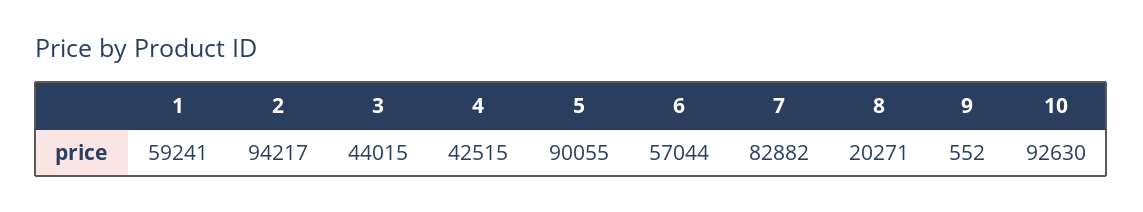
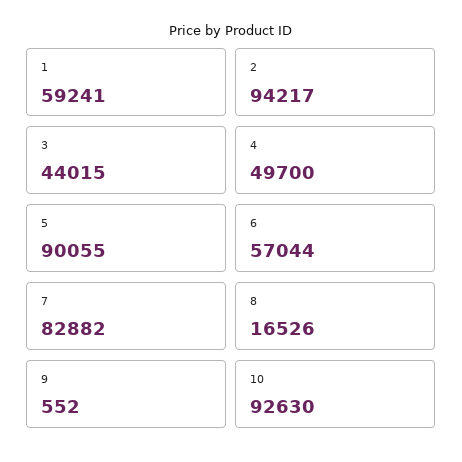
4: 42515 -> 49700
8: 20271 -> 16526

